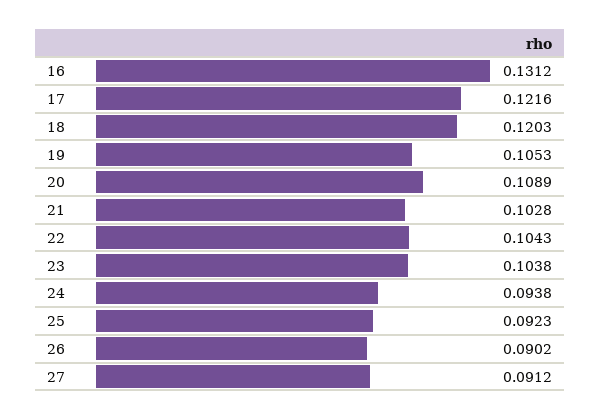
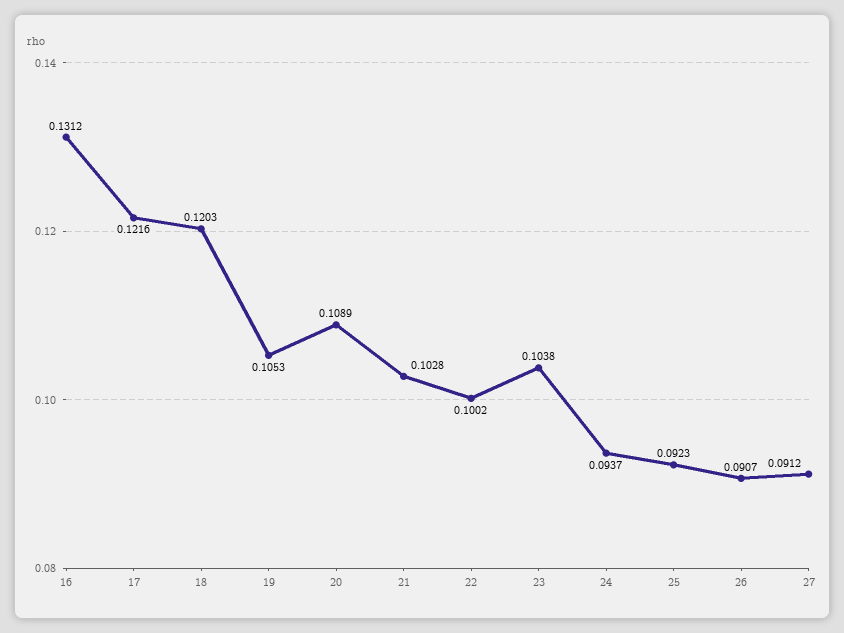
22: 0.1043 -> 0.1002
24: 0.0938 -> 0.0937
26: 0.0902 -> 0.0907

